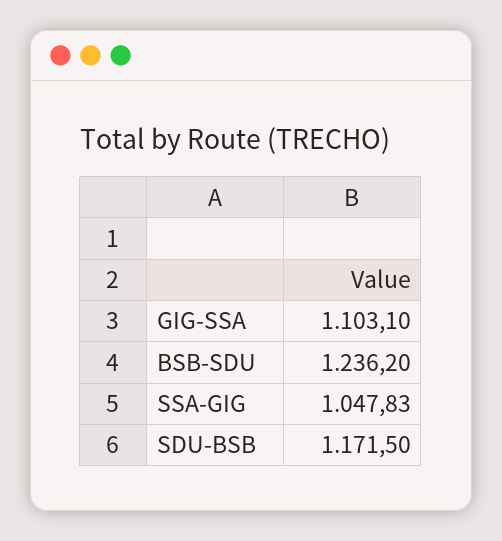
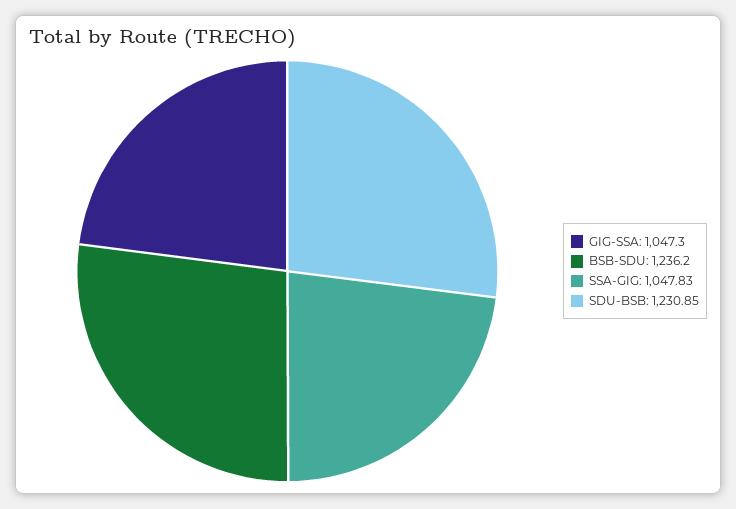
GIG-SSA: 1103.1 -> 1047.3
SDU-BSB: 1171.5 -> 1230.85

